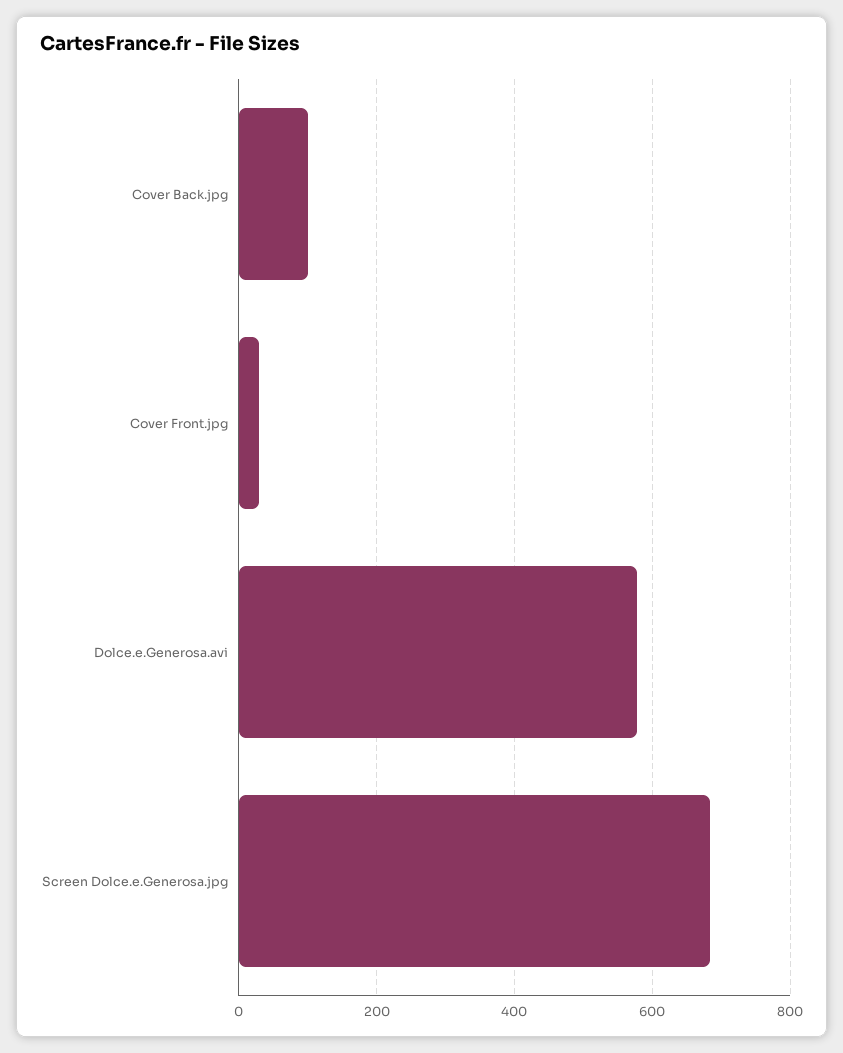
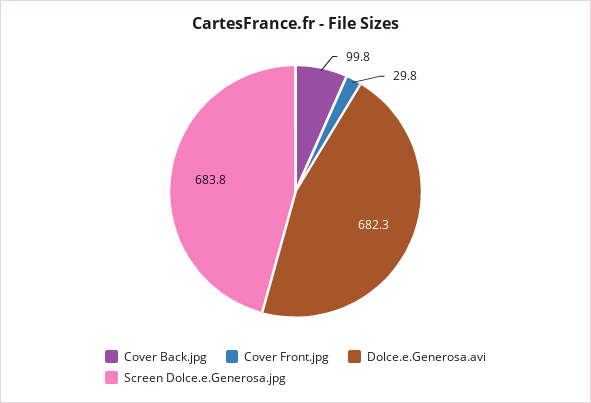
Dolce.e.Generosa.avi: 580 -> 682.3

